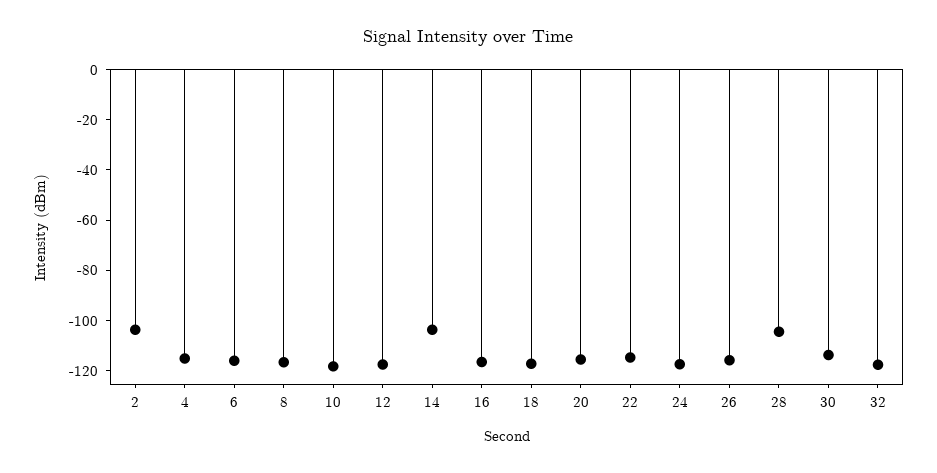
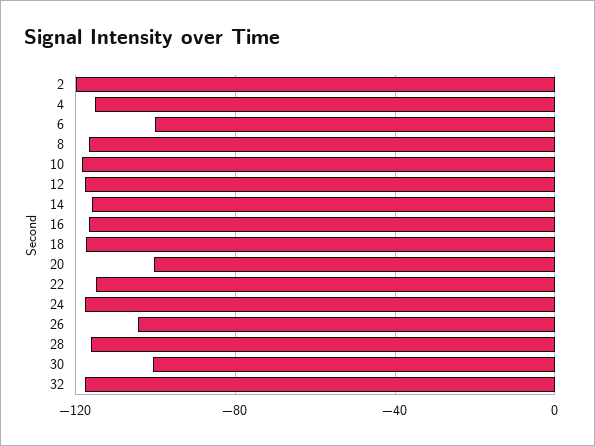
2: -105 -> -120
6: -115 -> -100
14: -105 -> -115
20: -115 -> -100
26: -115 -> -105
28: -105 -> -115
30: -115 -> -100

